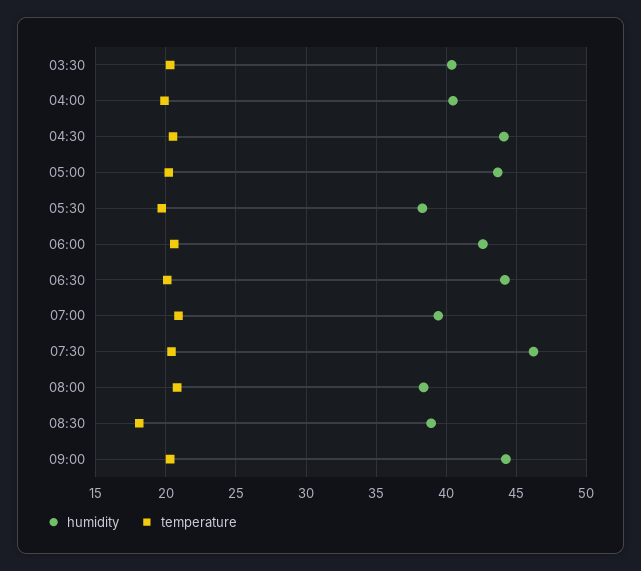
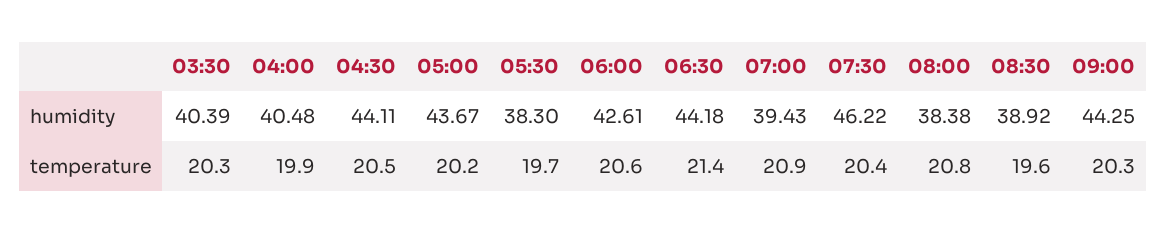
temperature, 06:30: 20 -> 21.4
temperature, 08:30: 18 -> 19.6

